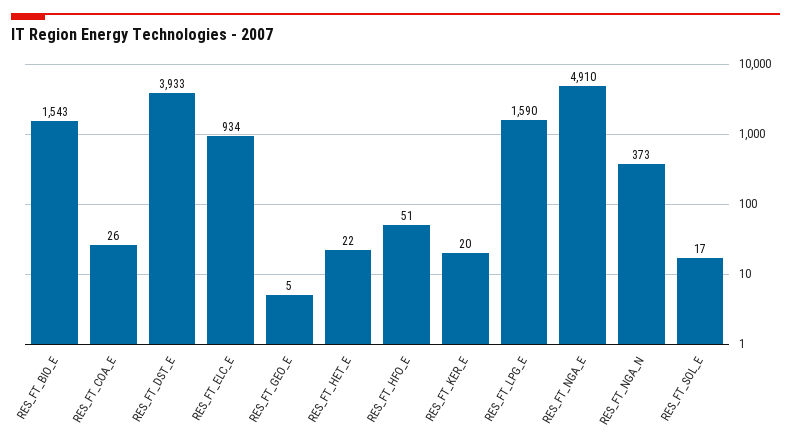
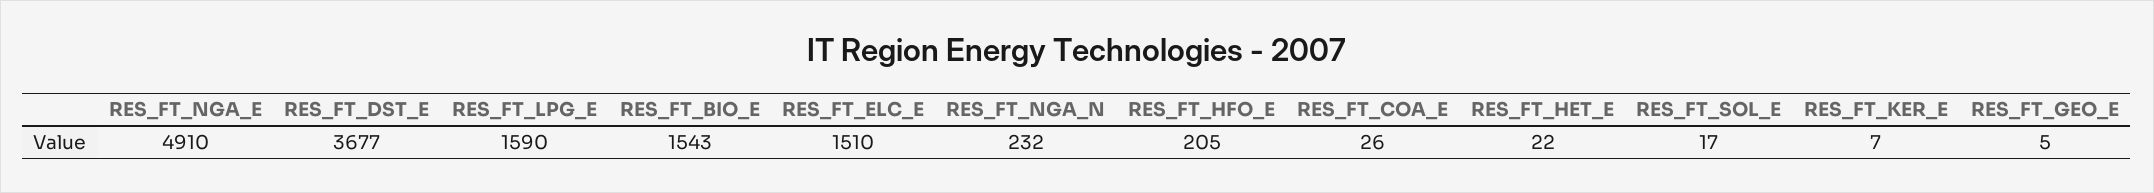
RES_FT_DST_E: 3933 -> 3677
RES_FT_ELC_E: 934 -> 1510
RES_FT_HFO_E: 51 -> 205
RES_FT_KER_E: 20 -> 7
RES_FT_NGA_N: 373 -> 232

